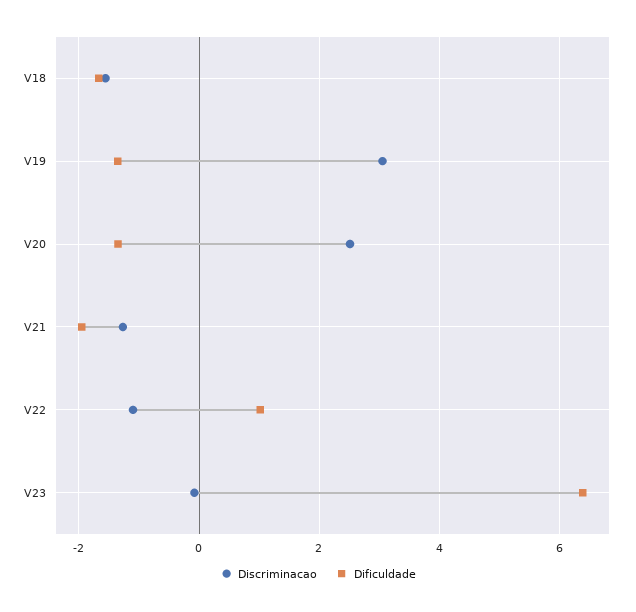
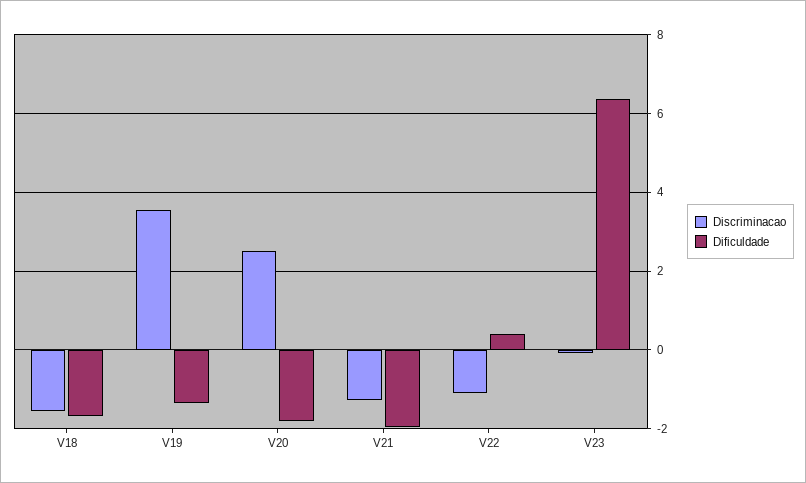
Discriminacao, V19: 3 -> 3.6
Dificuldade, V20: -1.4 -> -1.8
Dificuldade, V22: 1 -> 0.4

